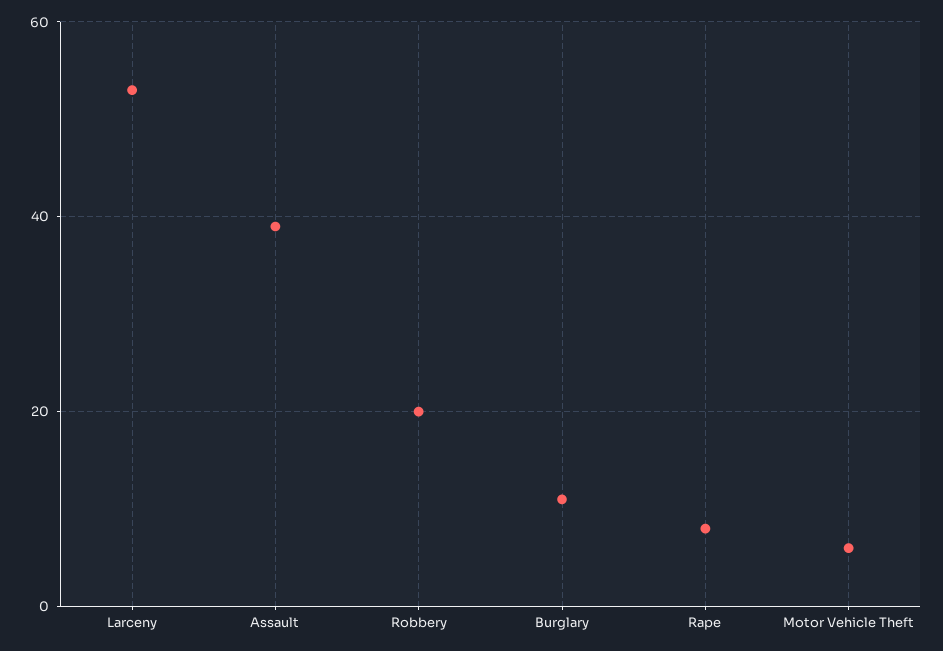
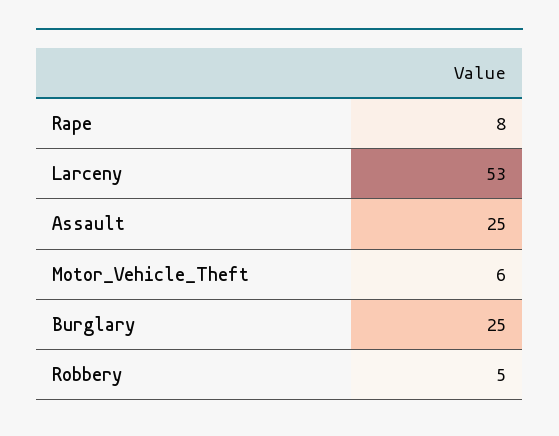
Assault: 40 -> 25
Robbery: 20 -> 5
Burglary: 10 -> 25

